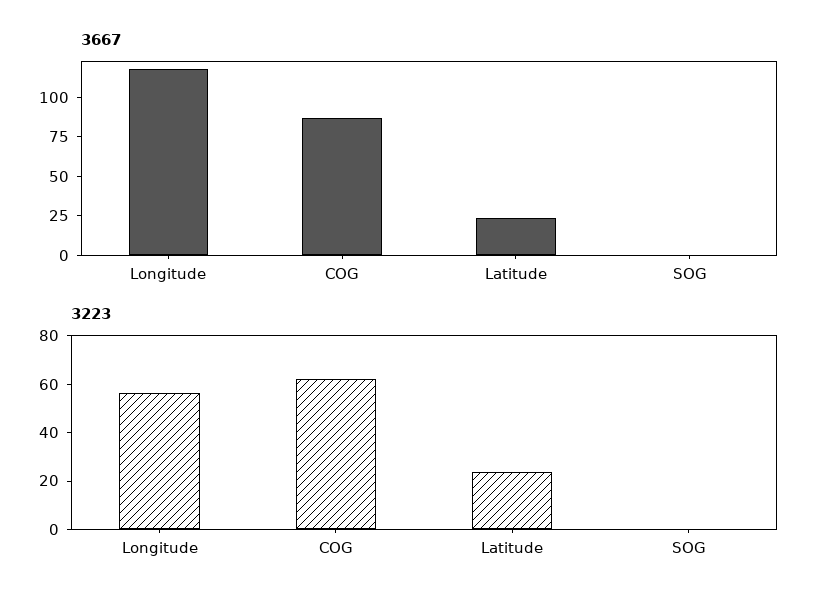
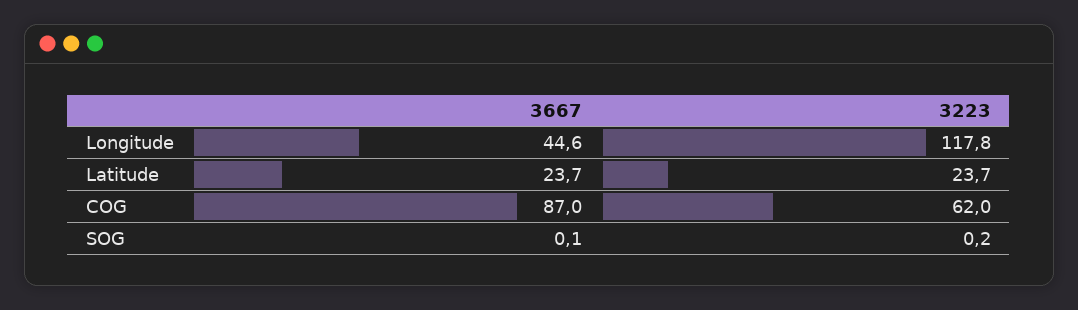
3667, Longitude: 125 -> 44.6
3223, Longitude: 55 -> 117.8

